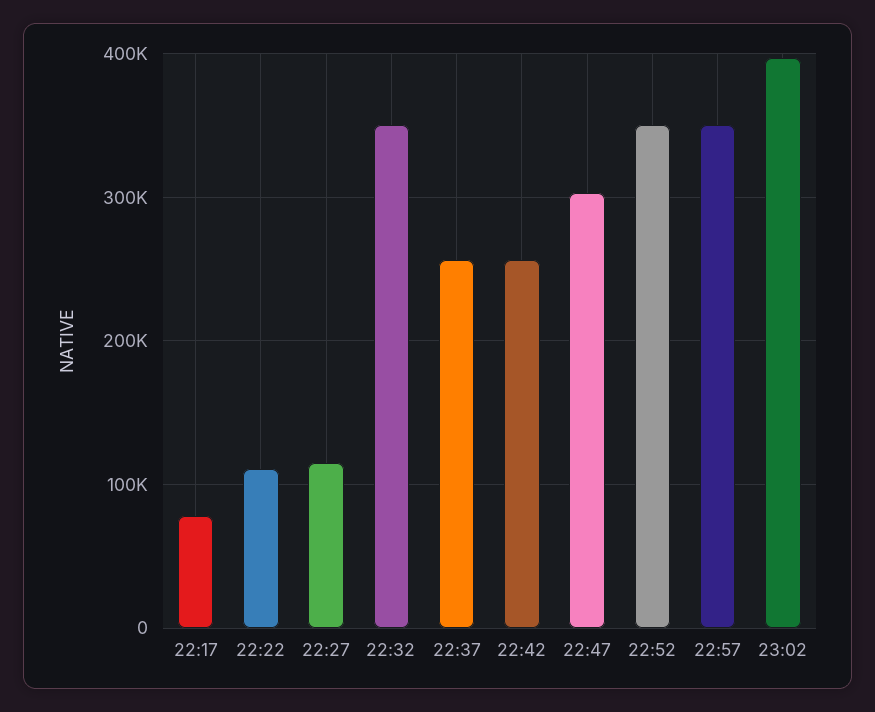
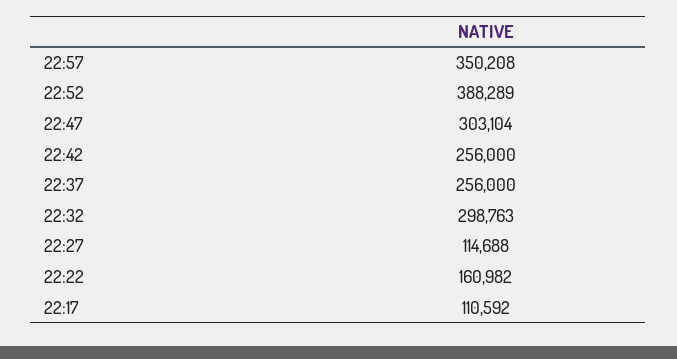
22:17: 80000 -> 110592
22:22: 110000 -> 160982
22:32: 350000 -> 298763
22:52: 350000 -> 388289
23:02: 400000 -> none

